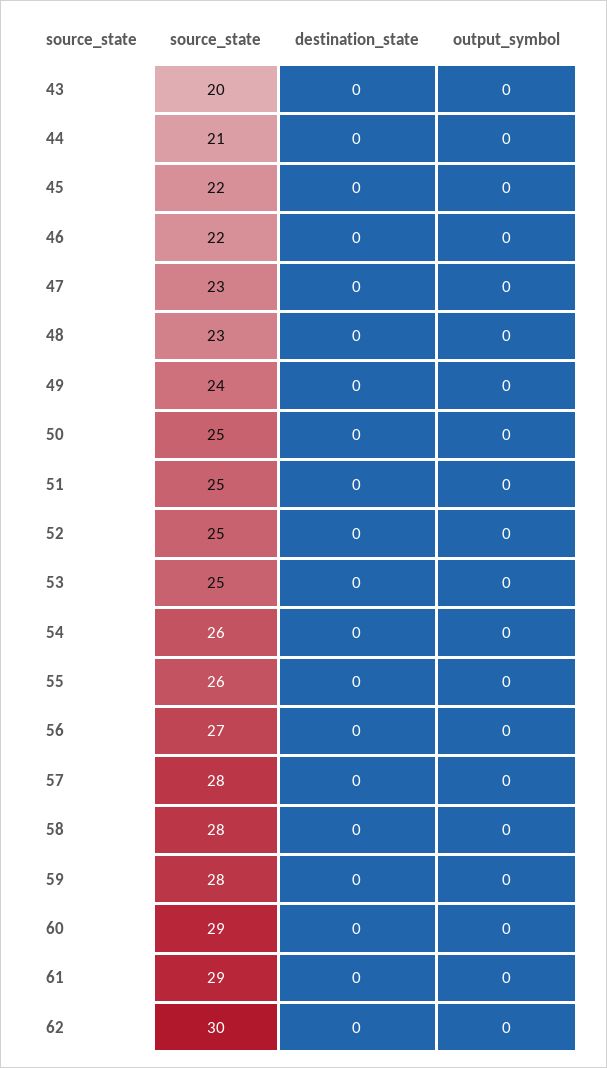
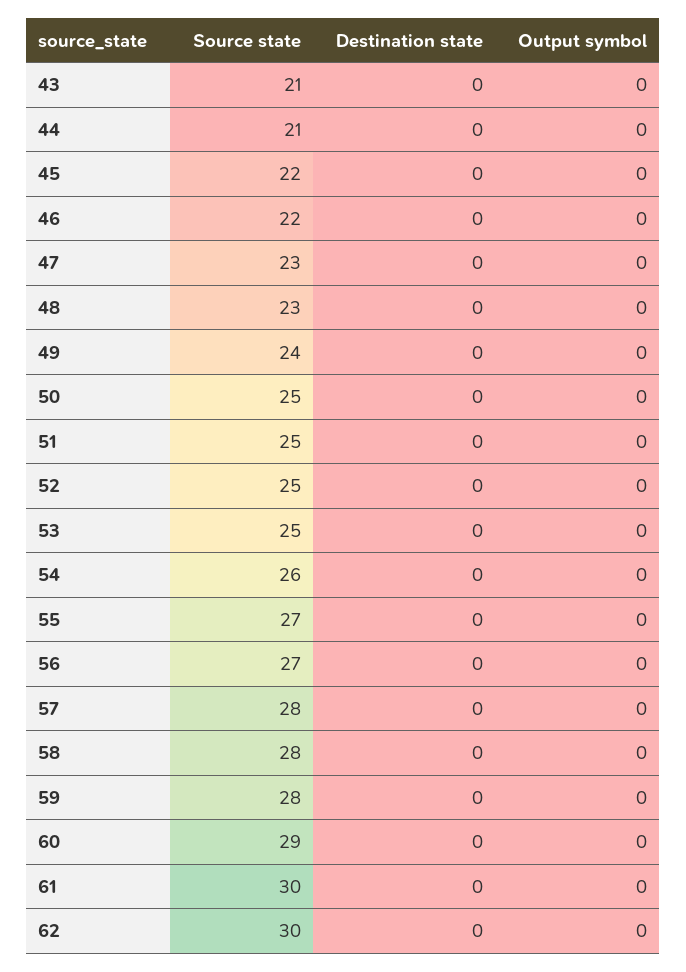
source_state, 43: 20 -> 21
source_state, 55: 26 -> 27
source_state, 61: 29 -> 30

